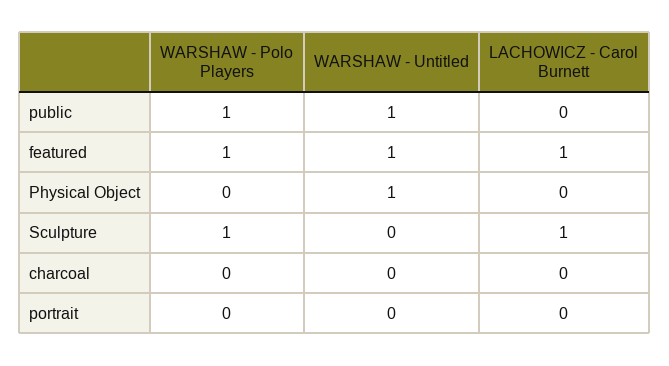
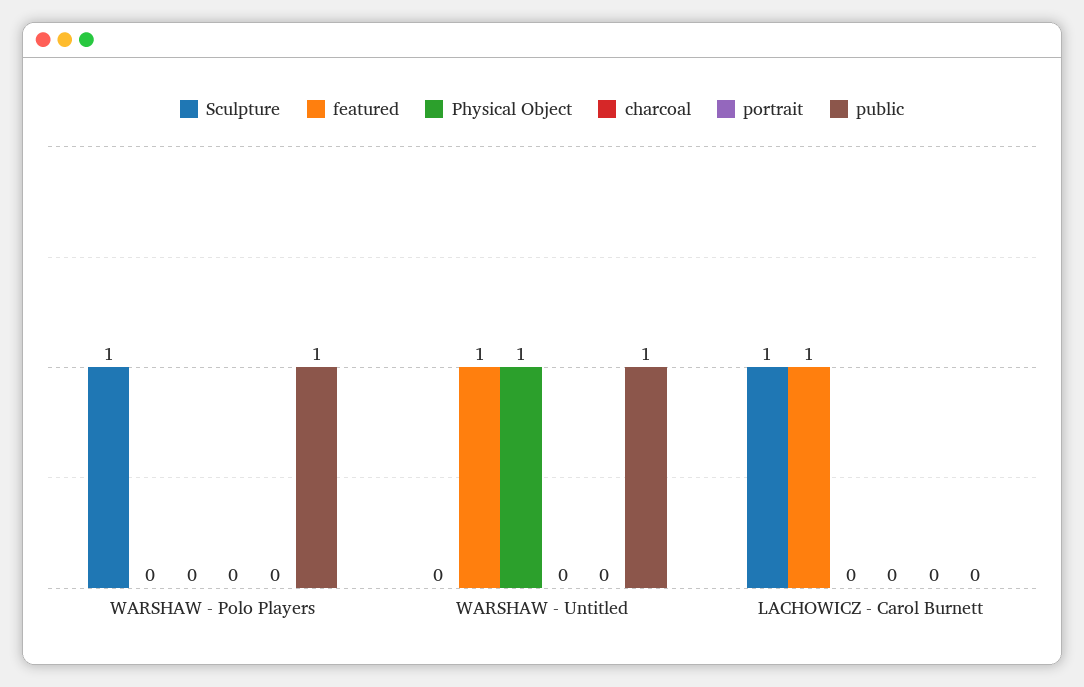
featured, WARSHAW - Polo Players: 1 -> 0

